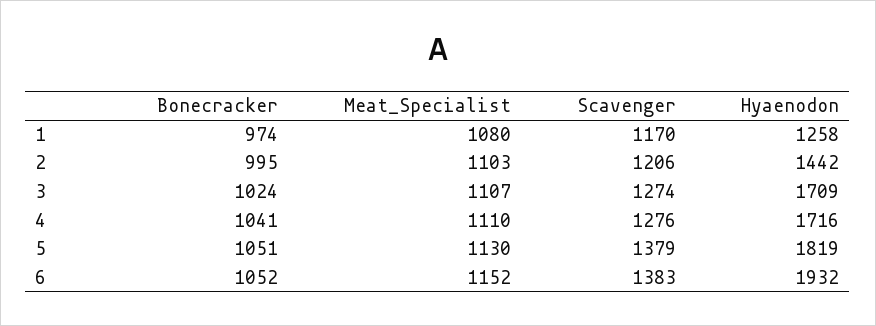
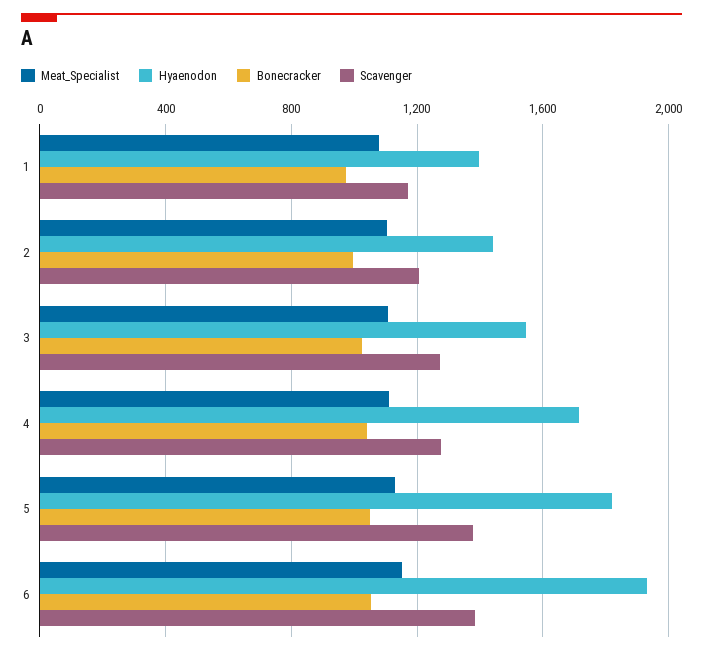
Hyaenodon, 1: 1258 -> 1400
Hyaenodon, 3: 1709 -> 1550

